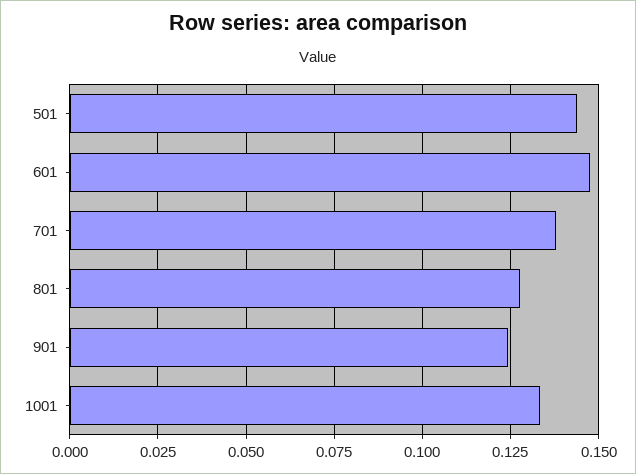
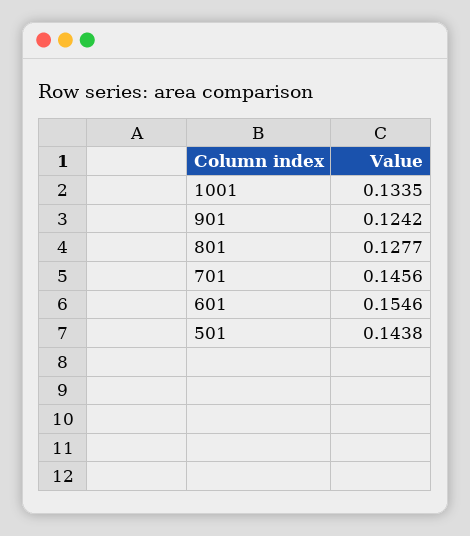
601: 0.1475 -> 0.1546
701: 0.1375 -> 0.1456

